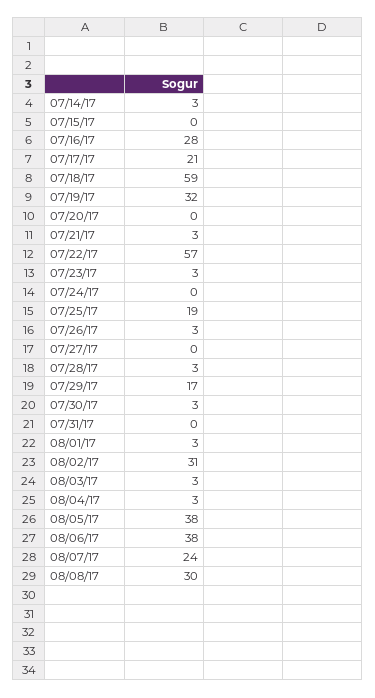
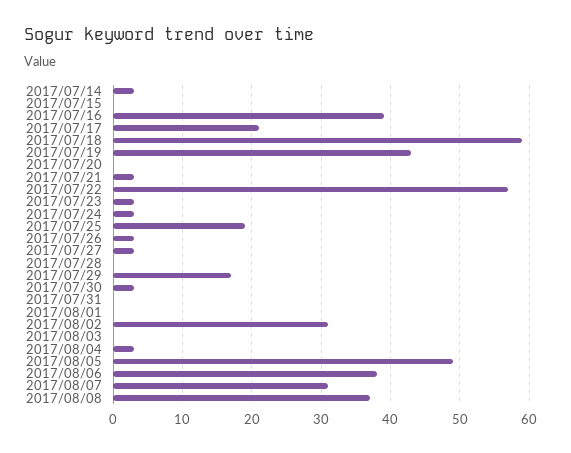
07/16/17: 28 -> 39
07/19/17: 32 -> 43
07/24/17: 0 -> 3
07/27/17: 0 -> 3
07/28/17: 3 -> 0
08/01/17: 3 -> 0
08/03/17: 3 -> 0
08/05/17: 38 -> 49
08/07/17: 24 -> 31
08/08/17: 30 -> 37

